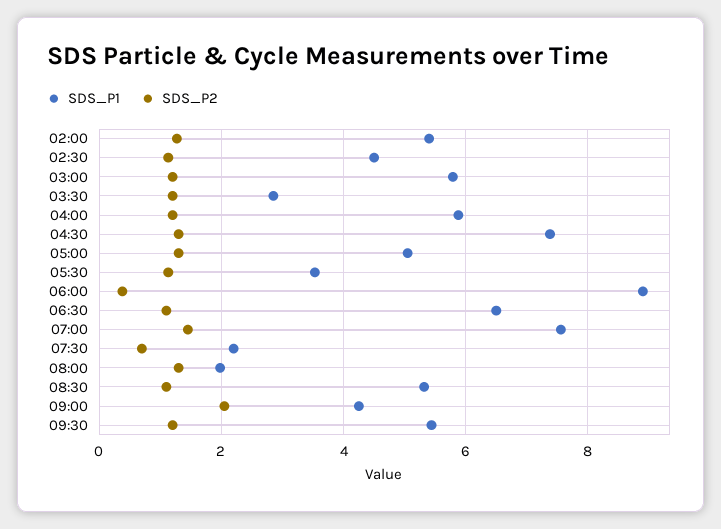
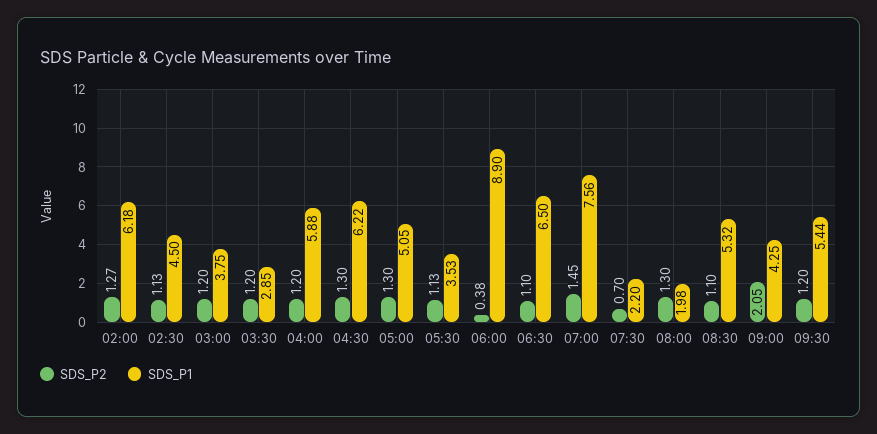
SDS_P1, 02:00: 5.4 -> 6.18
SDS_P1, 03:00: 5.8 -> 3.75
SDS_P1, 04:30: 7.4 -> 6.22

